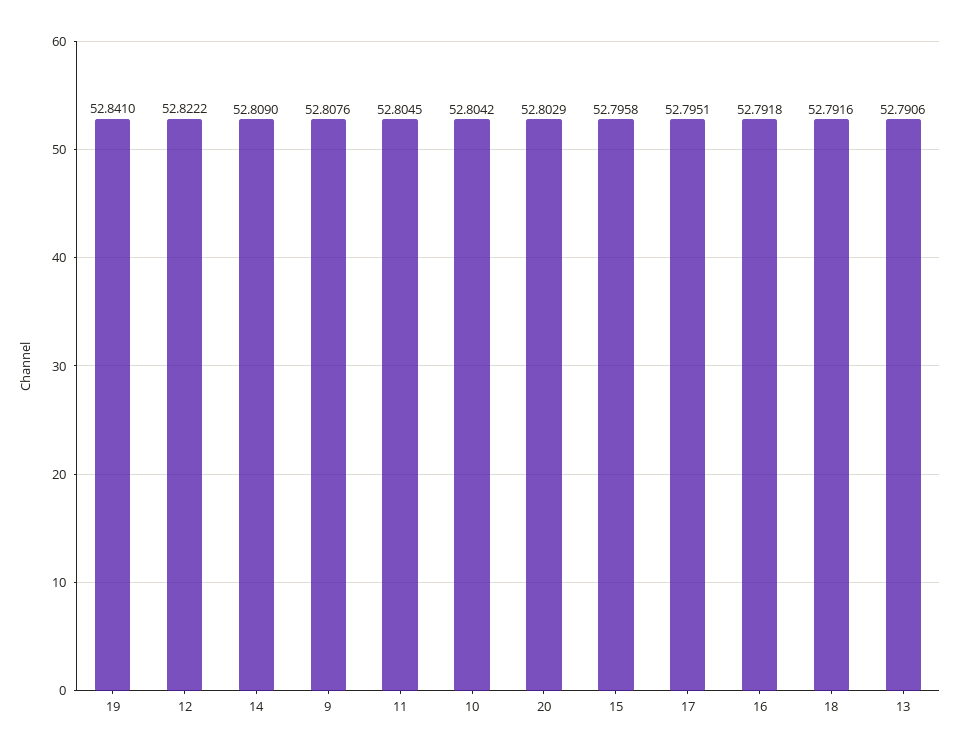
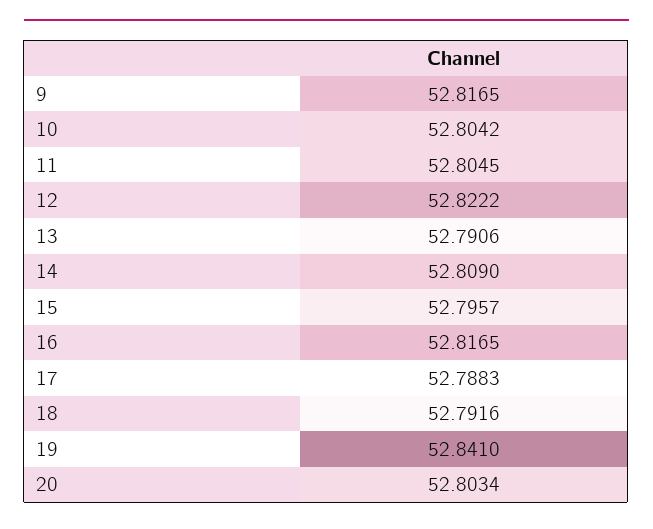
9: 52.8076 -> 52.8165
20: 52.8029 -> 52.8034
15: 52.7958 -> 52.7957
17: 52.7951 -> 52.7883
16: 52.7918 -> 52.8165

